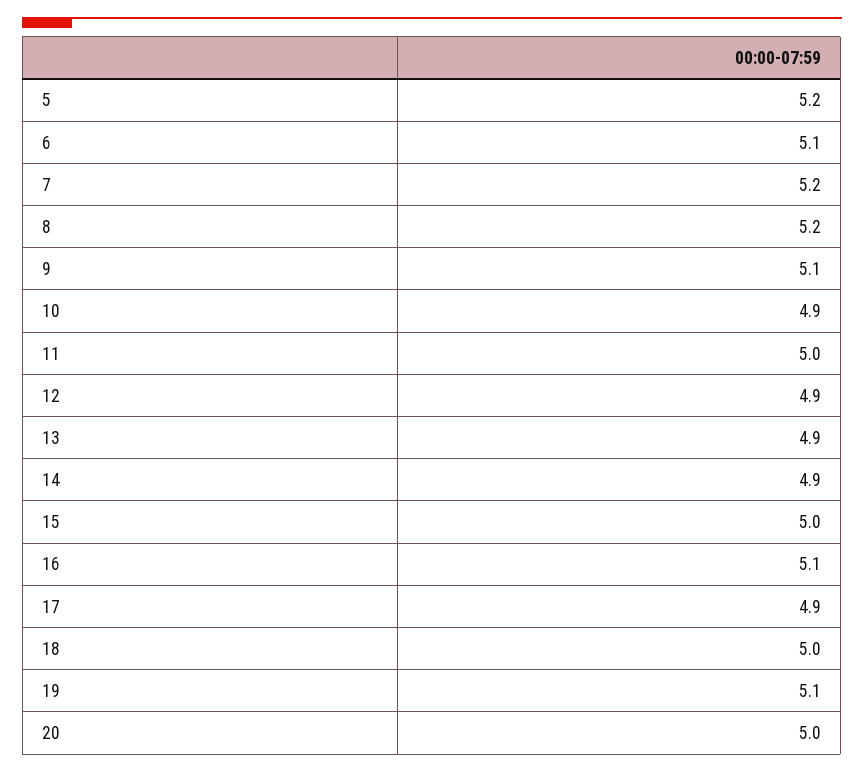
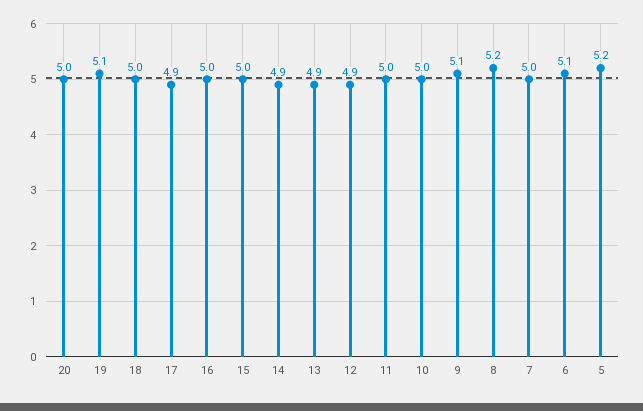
7: 5.2 -> 5
10: 4.9 -> 5
16: 5.1 -> 5

